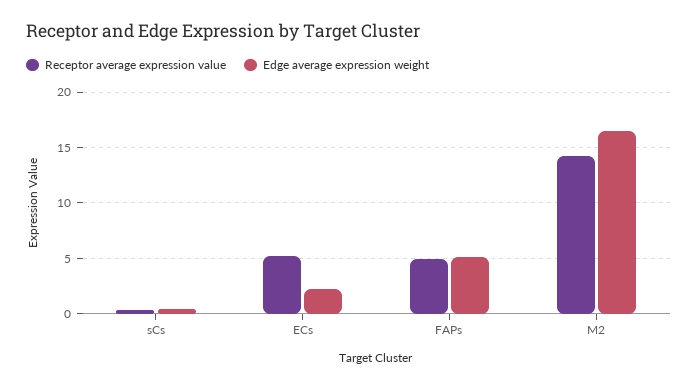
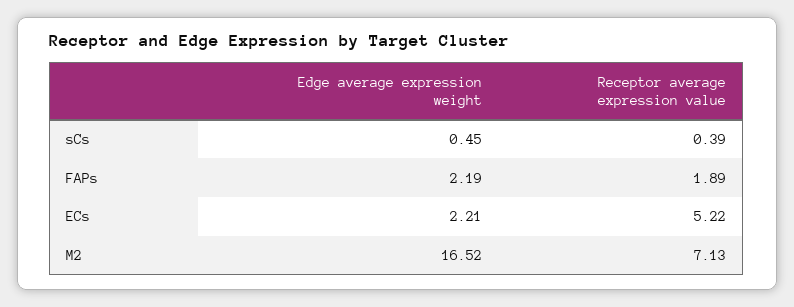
Receptor average expression value, FAPs: 5 -> 1.89
Edge average expression weight, FAPs: 5 -> 2.19
Receptor average expression value, M2: 14 -> 7.13

